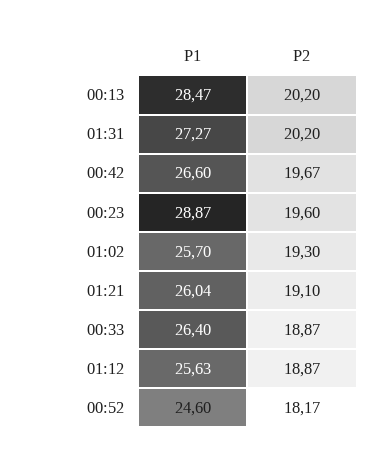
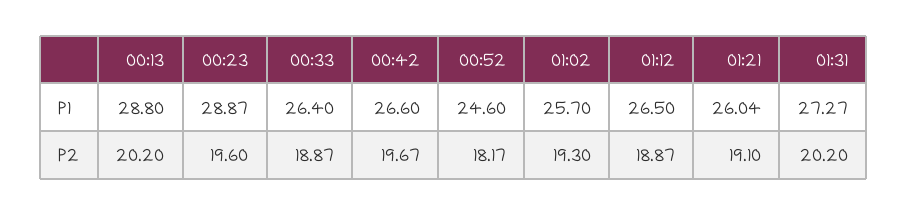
P1, 00:13: 28.47 -> 28.8
P1, 01:12: 25.63 -> 26.5

